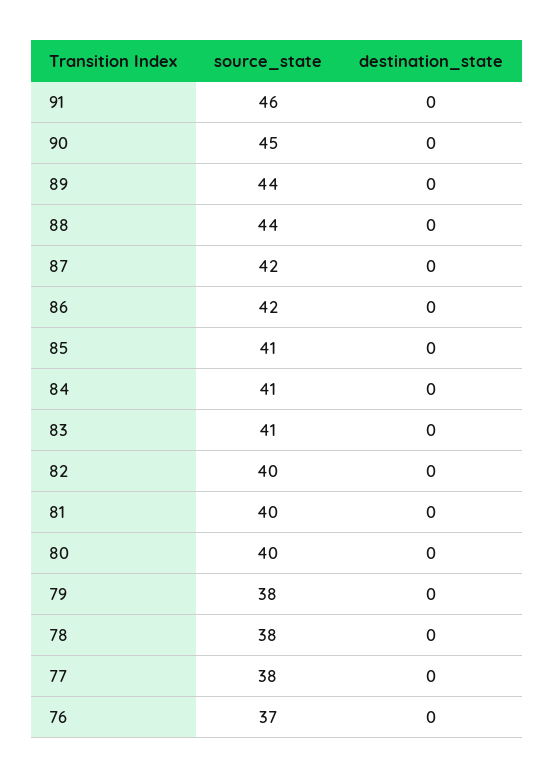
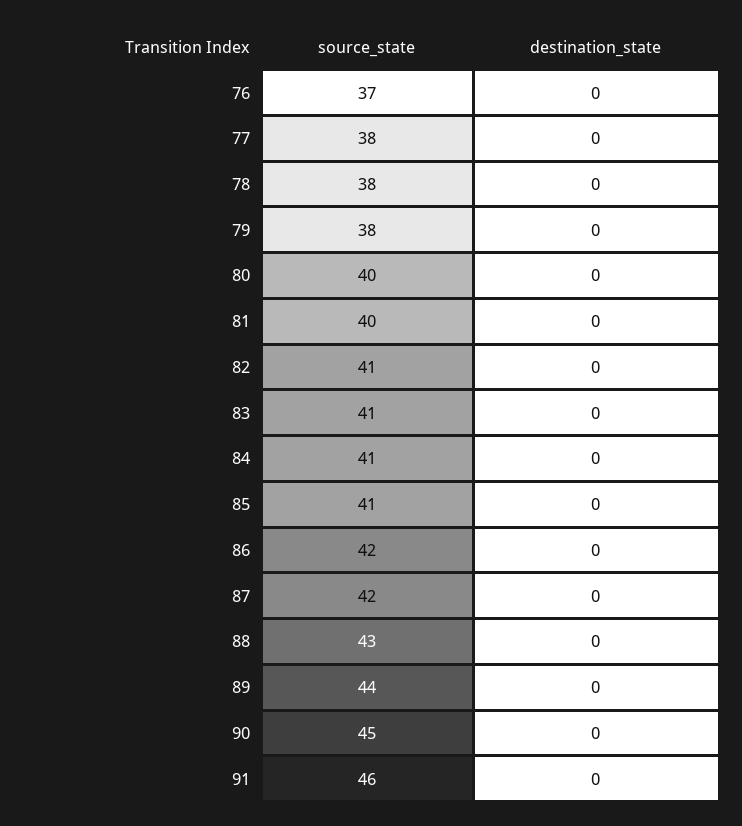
source_state, 88: 44 -> 43
source_state, 82: 40 -> 41

